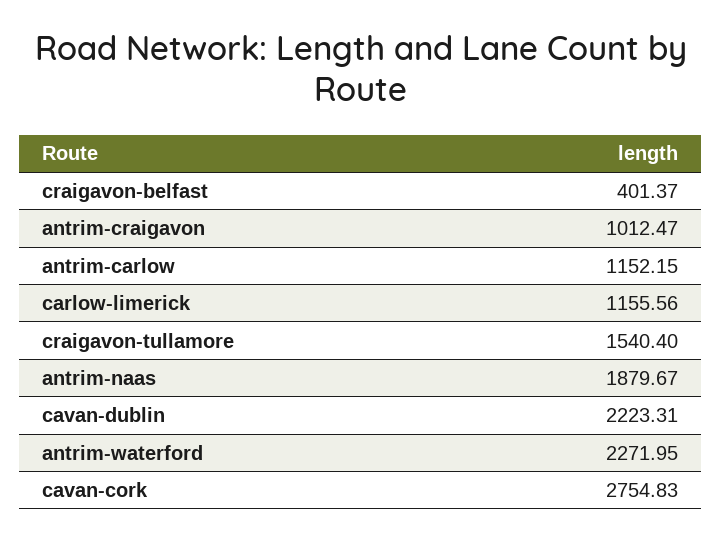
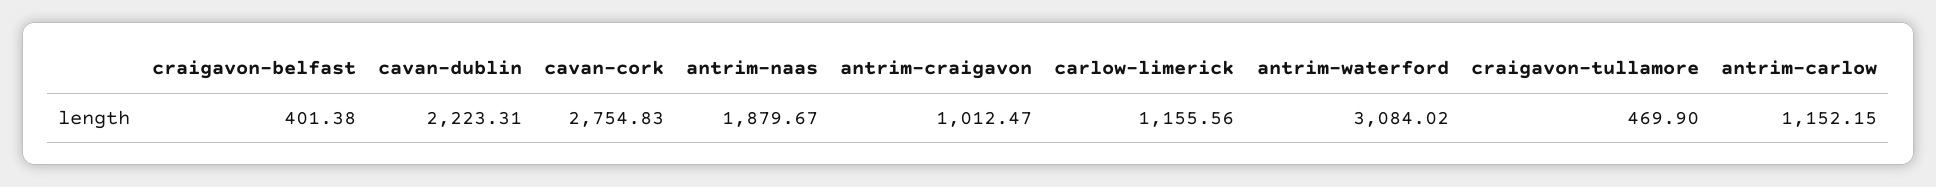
craigavon-belfast: 401.37 -> 401.38
craigavon-tullamore: 1540.4 -> 469.9
antrim-waterford: 2271.95 -> 3084.02

